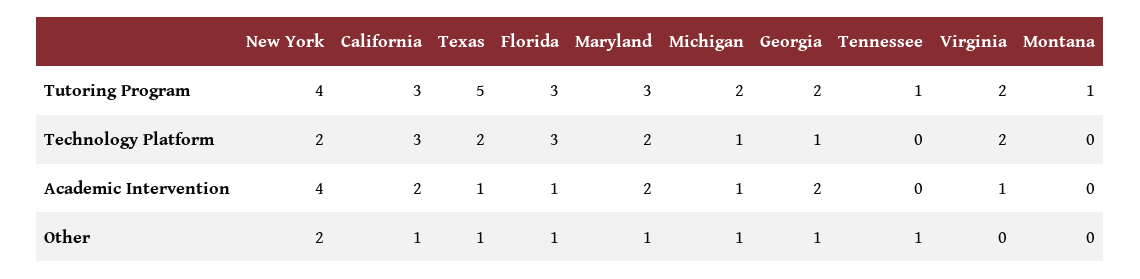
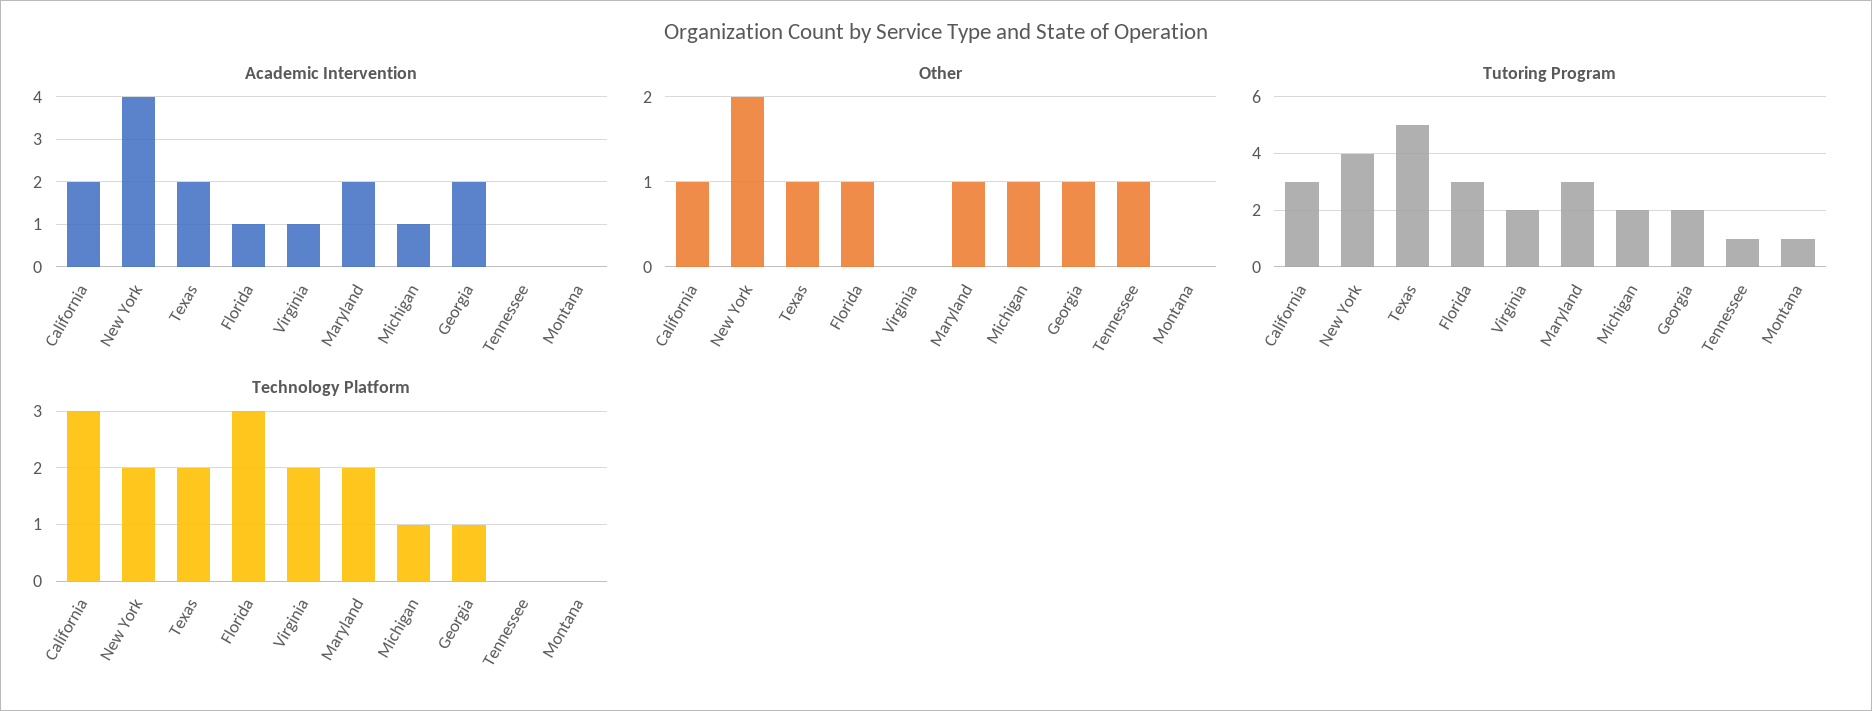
Academic Intervention, Texas: 1 -> 2

